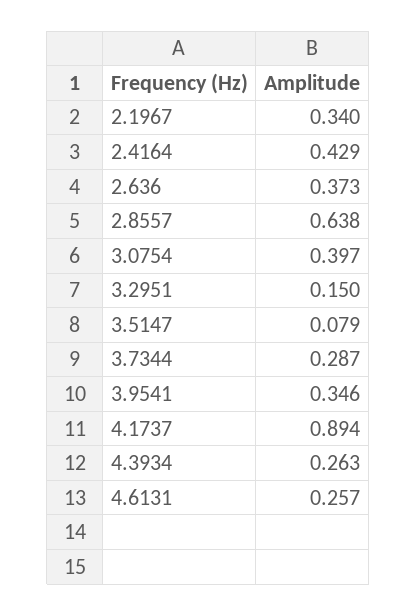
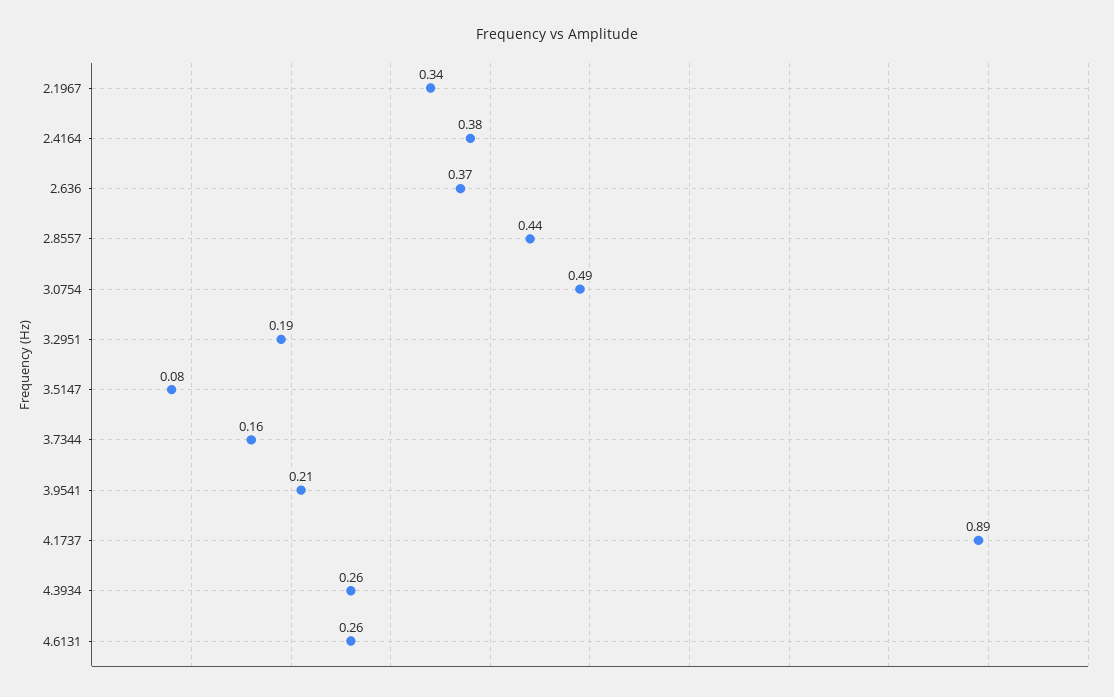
2.4164: 0.429 -> 0.38
2.8557: 0.638 -> 0.44
3.0754: 0.397 -> 0.49
3.2951: 0.15 -> 0.19
3.7344: 0.287 -> 0.16
3.9541: 0.346 -> 0.21

